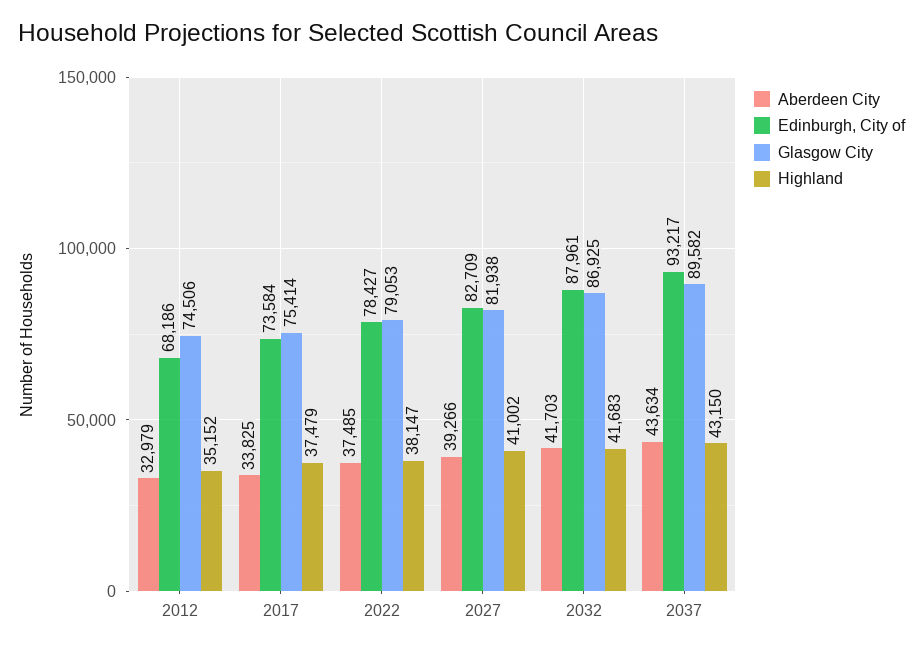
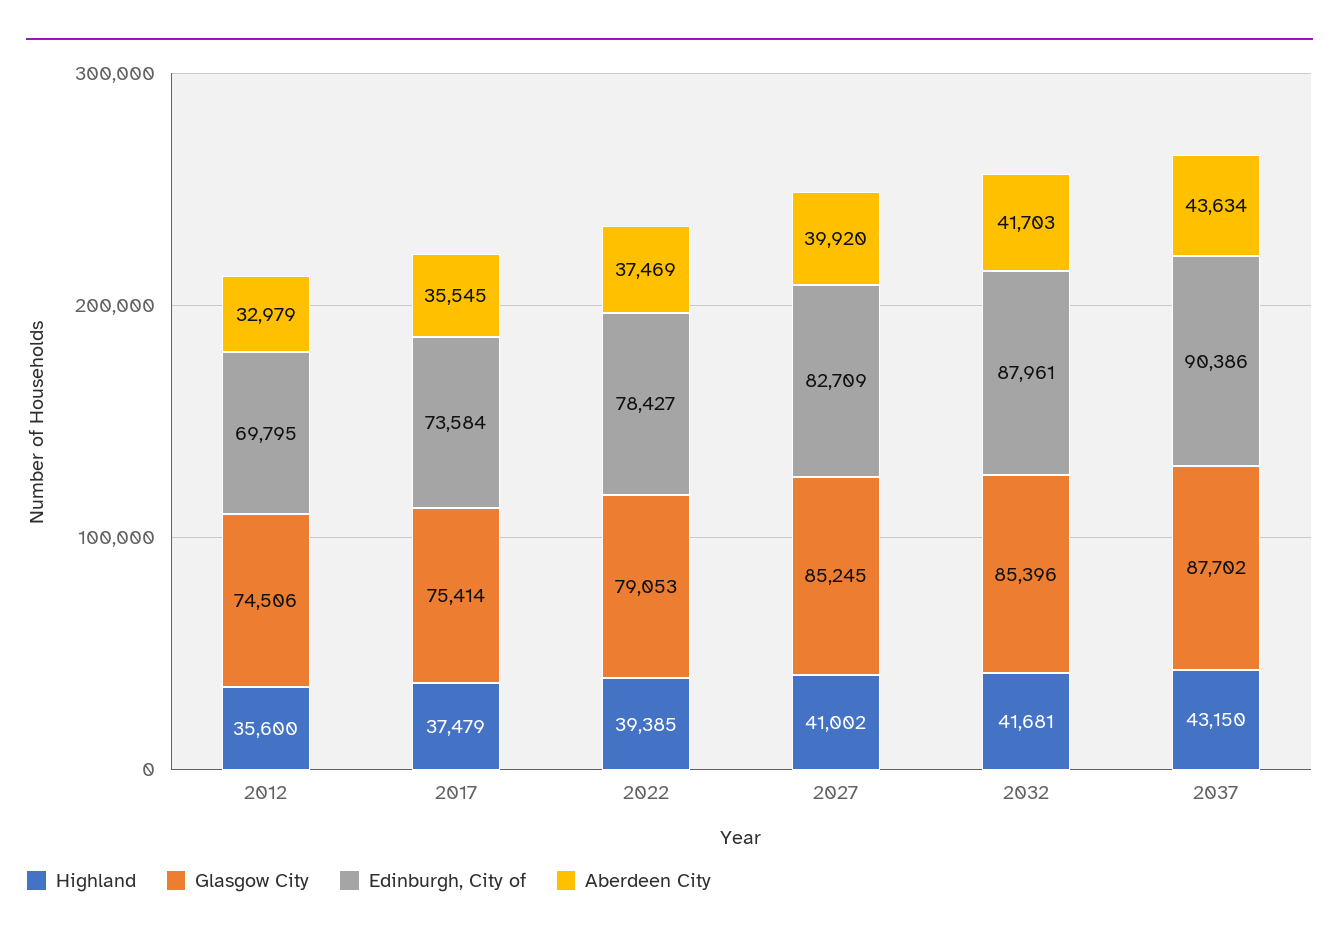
Edinburgh, City of, 2012: 68186 -> 69795
Highland, 2012: 35152 -> 35600
Aberdeen City, 2017: 33825 -> 35545
Aberdeen City, 2022: 37485 -> 37469
Highland, 2022: 38147 -> 39385
Aberdeen City, 2027: 39266 -> 39920
Glasgow City, 2027: 81938 -> 85245
Glasgow City, 2032: 86925 -> 85396
Highland, 2032: 41683 -> 41681
Edinburgh, City of, 2037: 93217 -> 90386
Glasgow City, 2037: 89582 -> 87702

